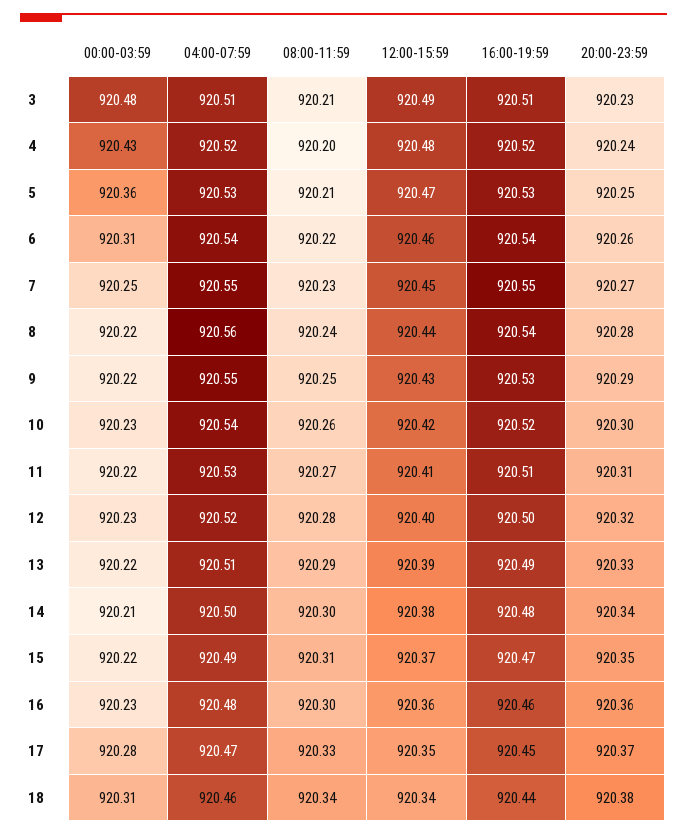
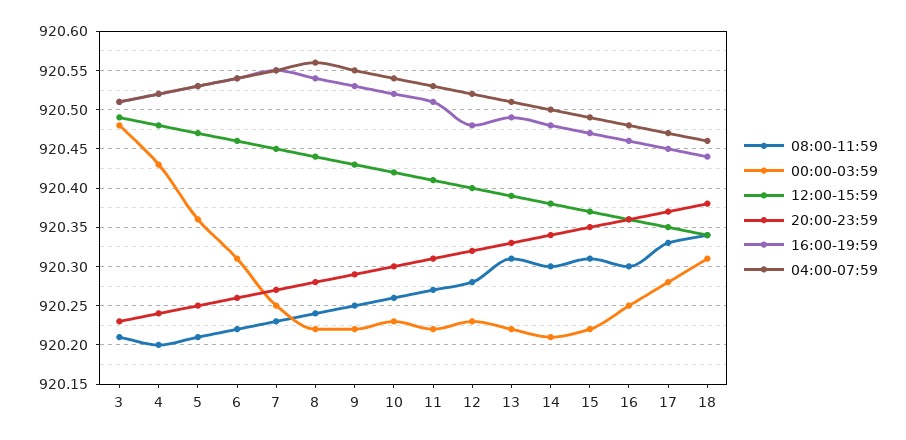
16:00-19:59, 12: 920.5 -> 920.48
08:00-11:59, 13: 920.29 -> 920.31
00:00-03:59, 16: 920.23 -> 920.25

